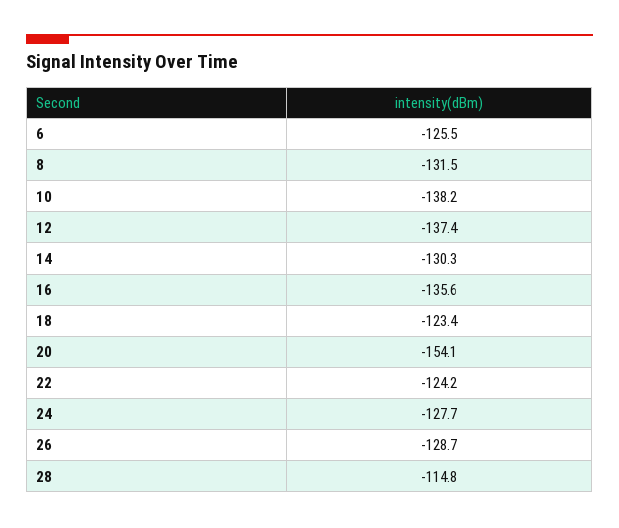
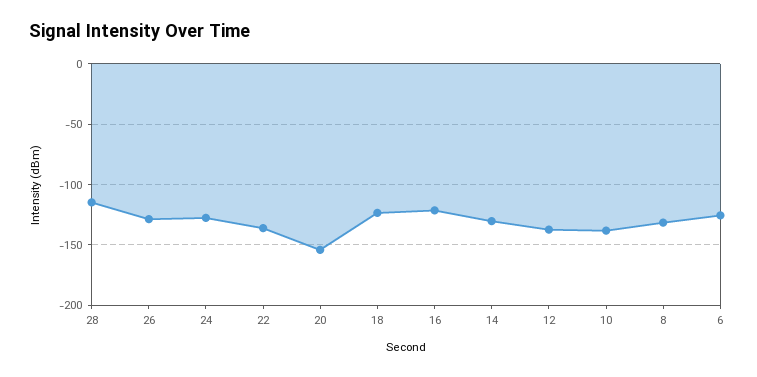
16: -135.6 -> -120
22: -124.2 -> -135

